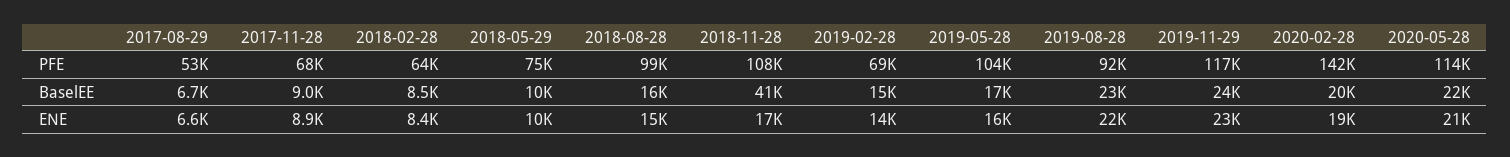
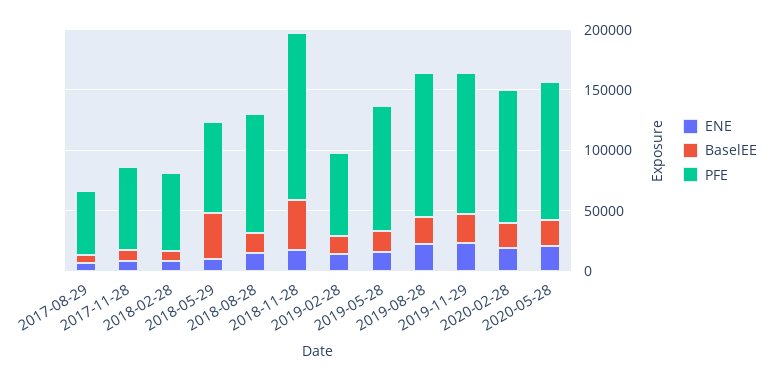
PFE, 2018-11-28: 108000 -> 140000
PFE, 2019-08-28: 92000 -> 120000
PFE, 2020-02-28: 142000 -> 110000
BaselEE, 2018-05-29: 10000 -> 40000

